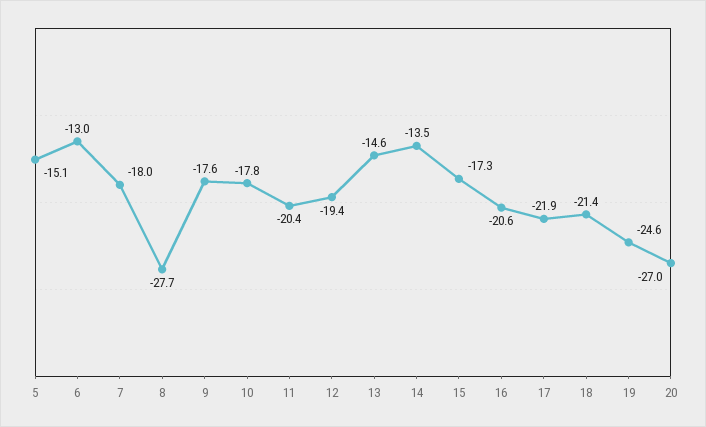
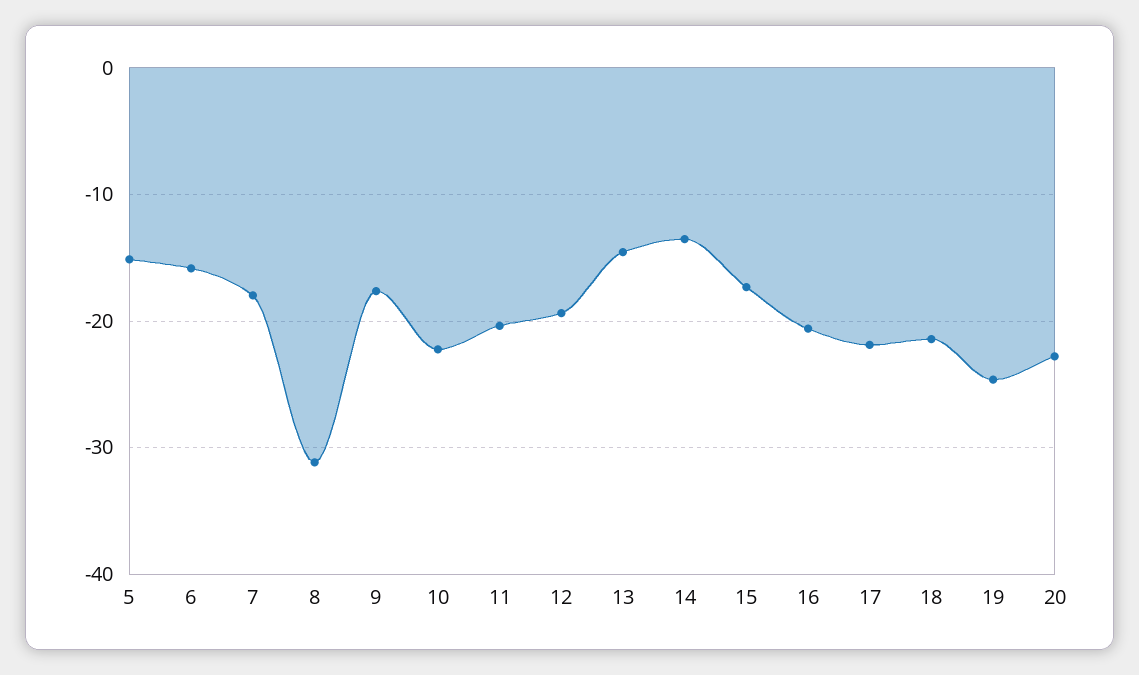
6: -13 -> -16
8: -27.7 -> -31
10: -17.8 -> -22
20: -27 -> -23

